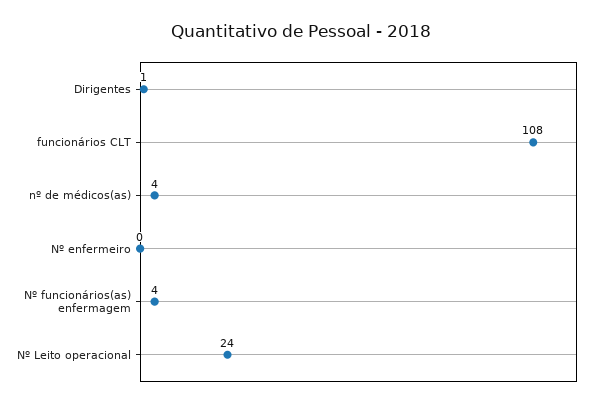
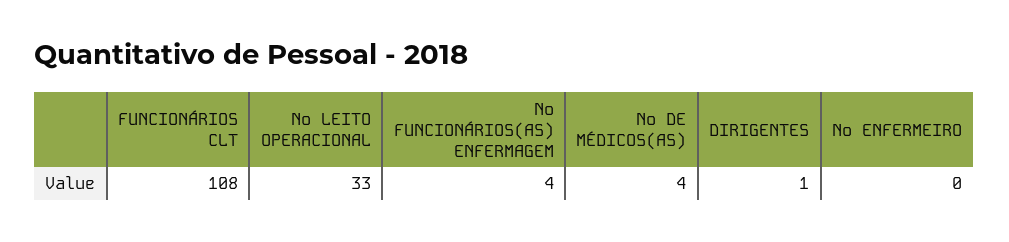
Nº Leito operacional: 24 -> 33

